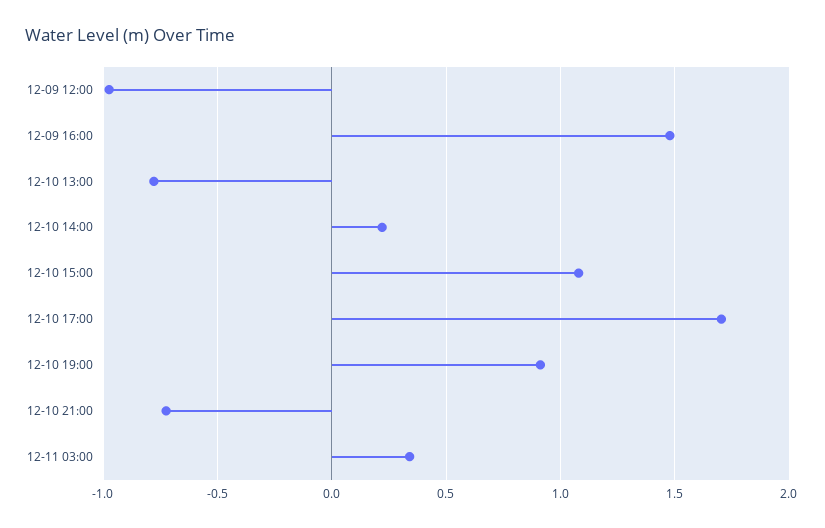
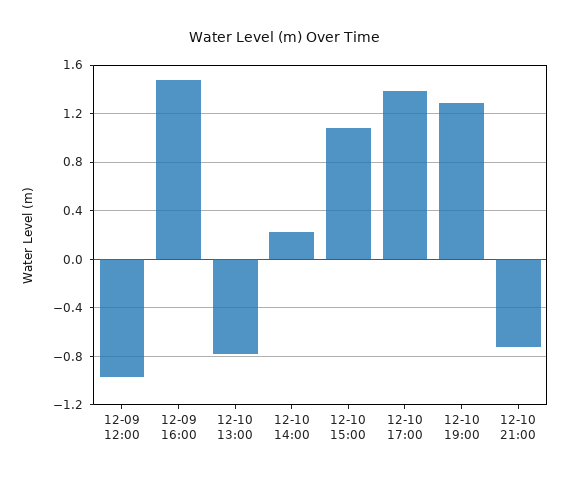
12-10 17:00: 1.7 -> 1.4
12-10 19:00: 0.9 -> 1.3
12-11 03:00: 0.35 -> none

